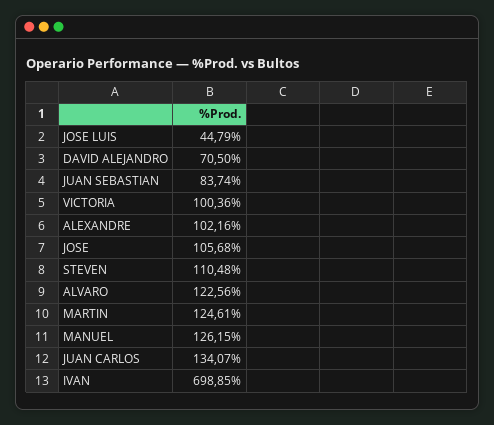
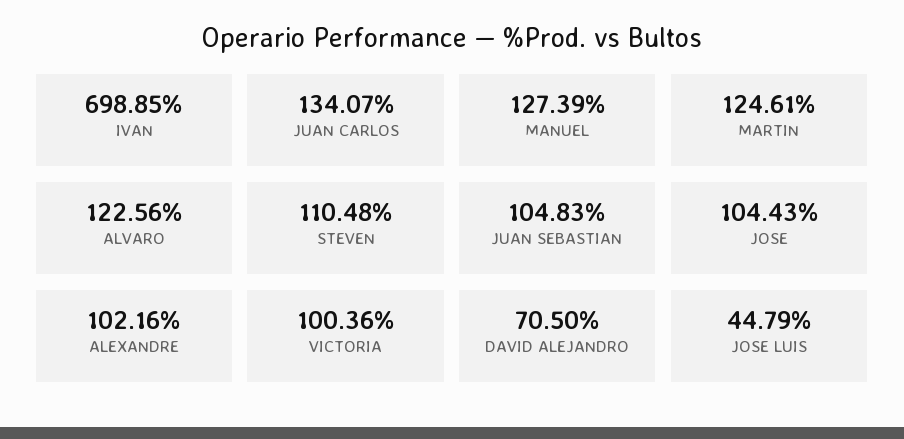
JUAN SEBASTIAN: 83.74 -> 104.83
JOSE: 105.68 -> 104.43
MANUEL: 126.15 -> 127.39

